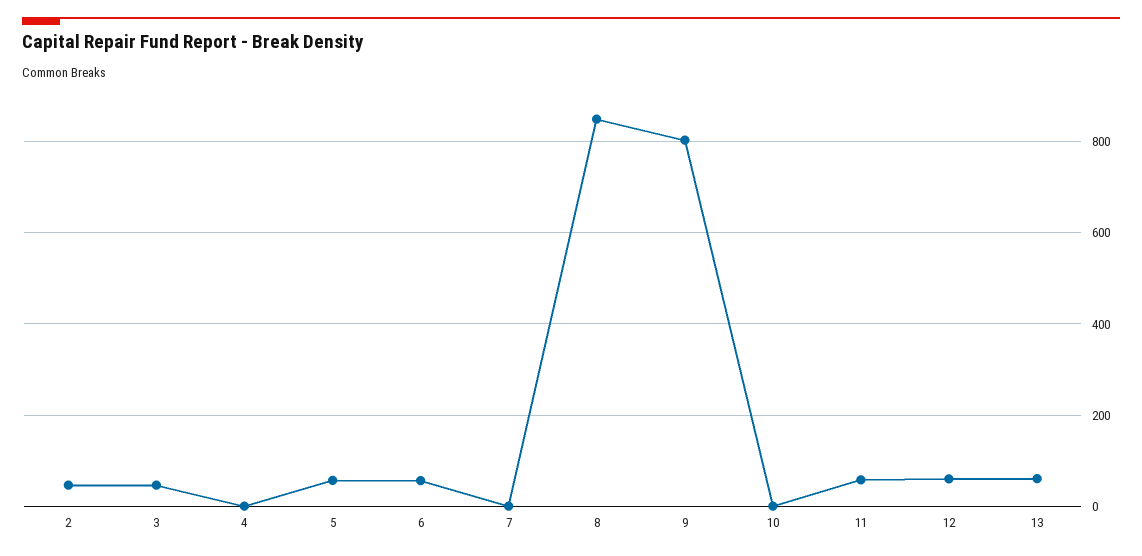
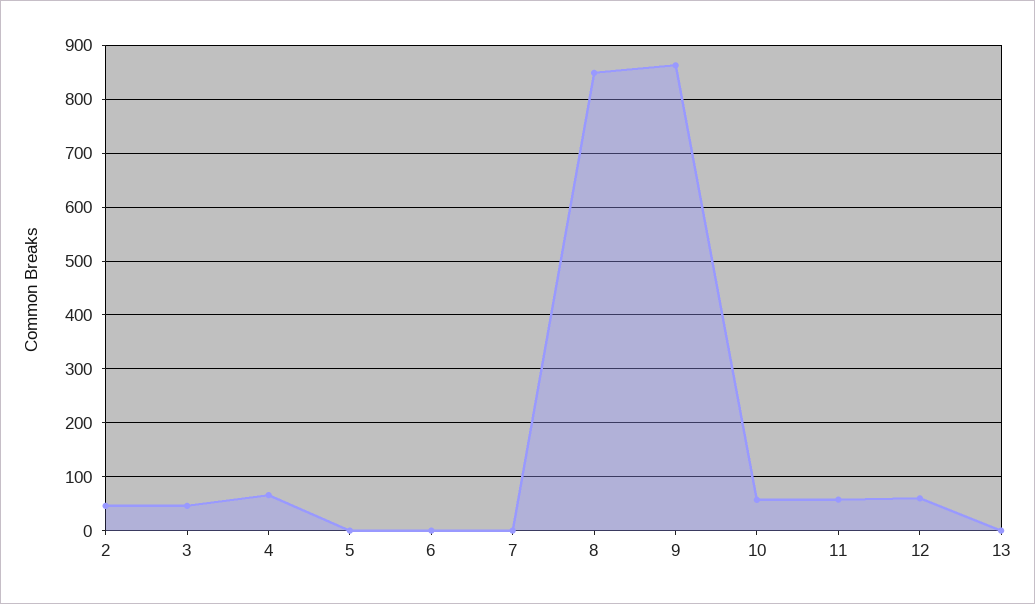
4: 0 -> 60
5: 60 -> 0
6: 60 -> 0
9: 800 -> 860
10: 0 -> 60
13: 60 -> 0

